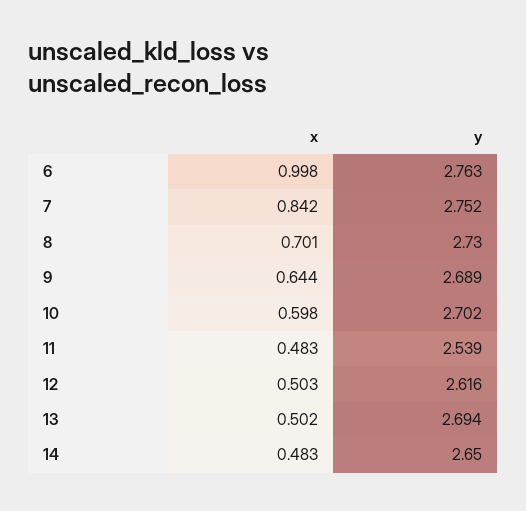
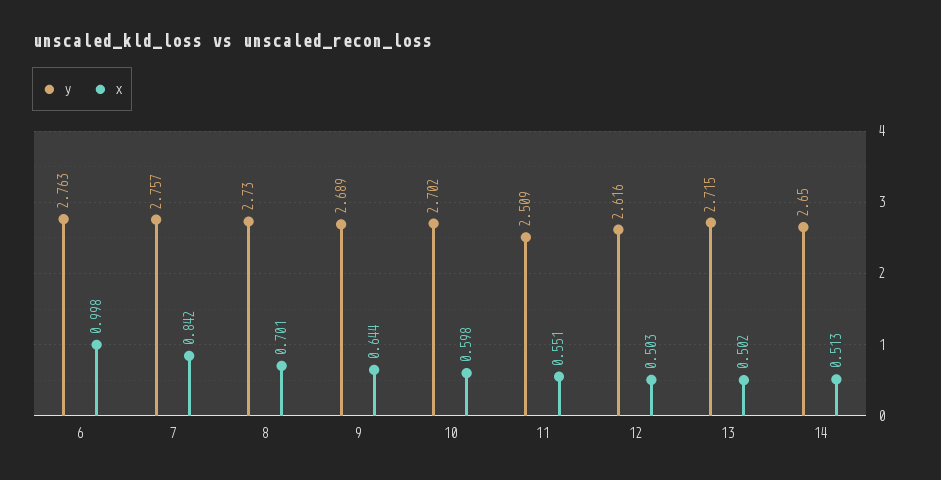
y, 7: 2.752 -> 2.757
x, 11: 0.483 -> 0.551
y, 11: 2.539 -> 2.509
y, 13: 2.694 -> 2.715
x, 14: 0.483 -> 0.513

